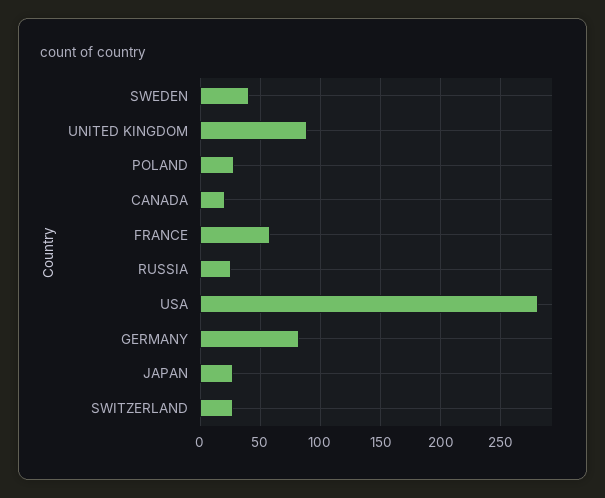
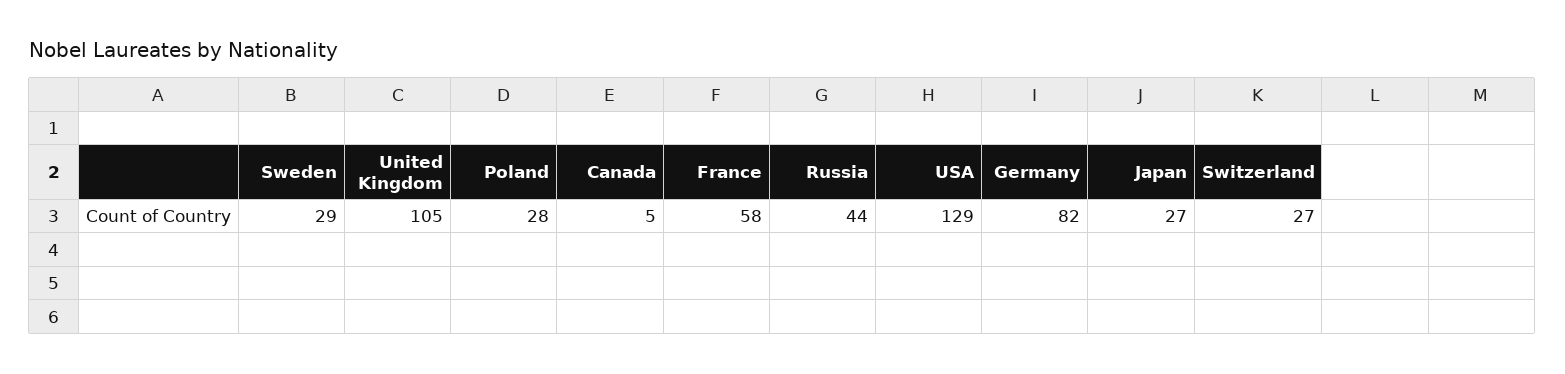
SWEDEN: 40 -> 29
UNITED KINGDOM: 90 -> 105
CANADA: 20 -> 5
RUSSIA: 25 -> 44
USA: 280 -> 129

